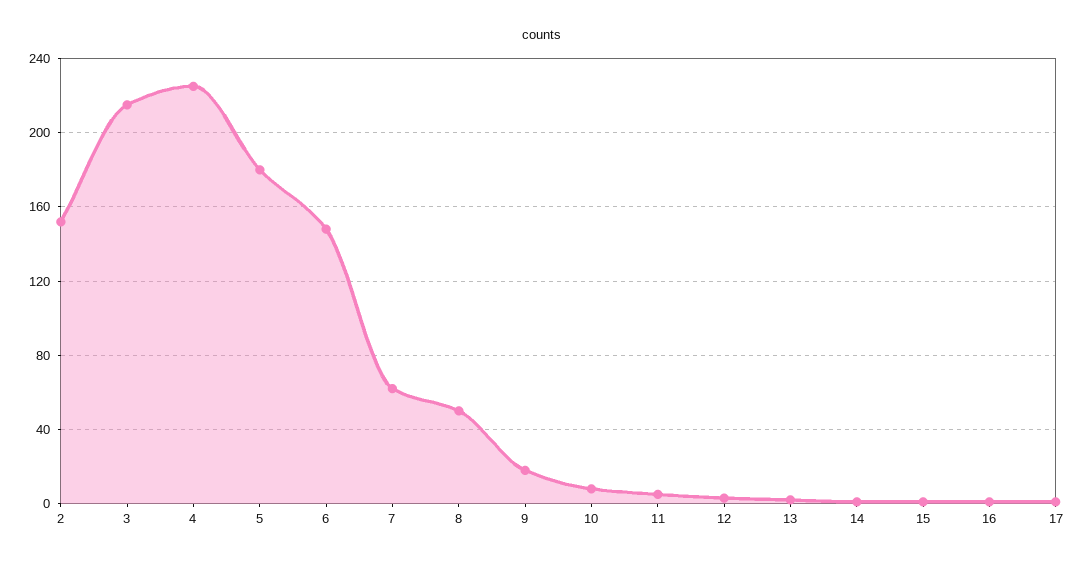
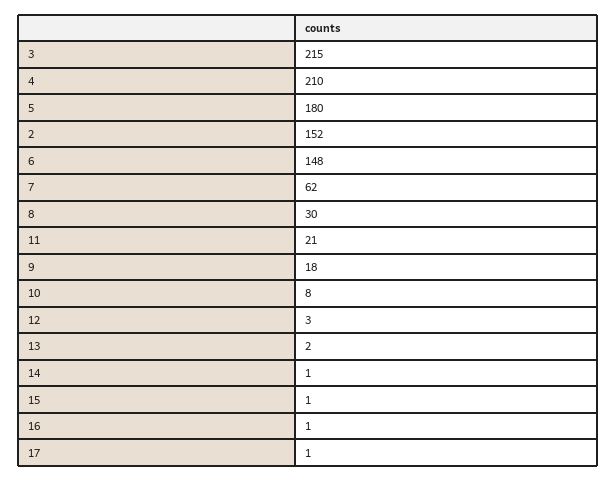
4: 225 -> 210
8: 50 -> 30
11: 5 -> 21

